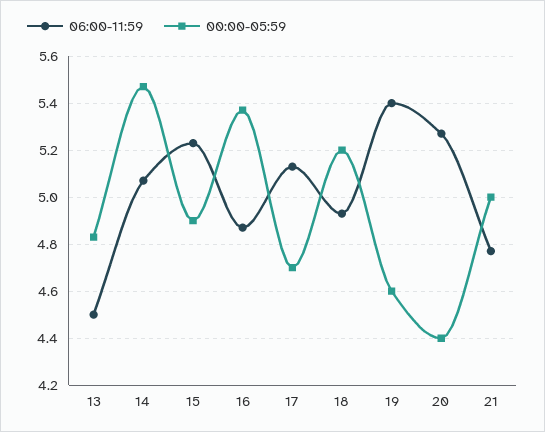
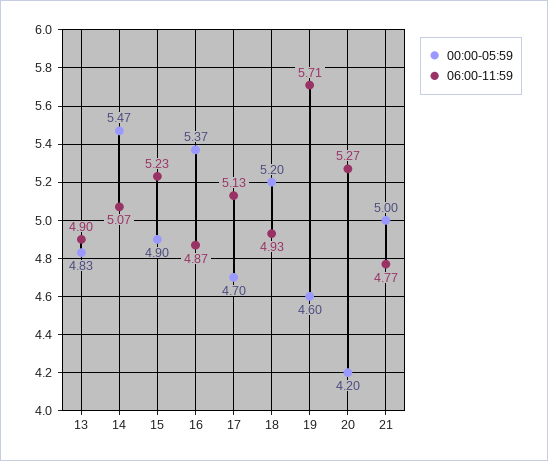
06:00-11:59, 13: 4.5 -> 4.9
06:00-11:59, 19: 5.4 -> 5.71
00:00-05:59, 20: 4.4 -> 4.2

